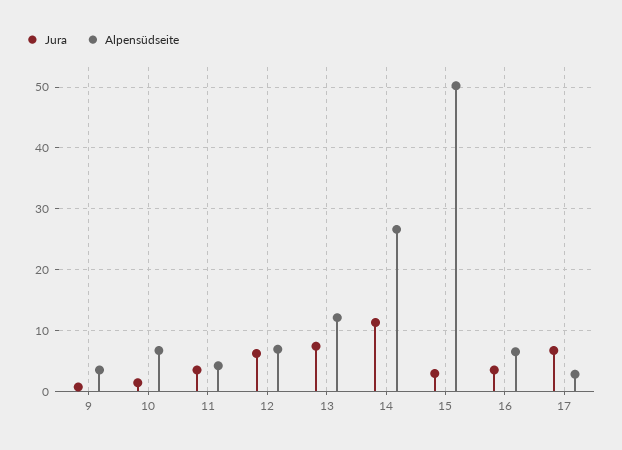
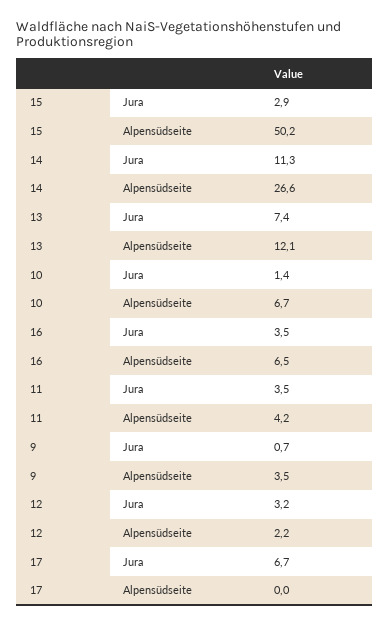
Jura, 12: 6 -> 3.2
Alpensüdseite, 12: 7 -> 2.2
Alpensüdseite, 17: 3 -> 0

